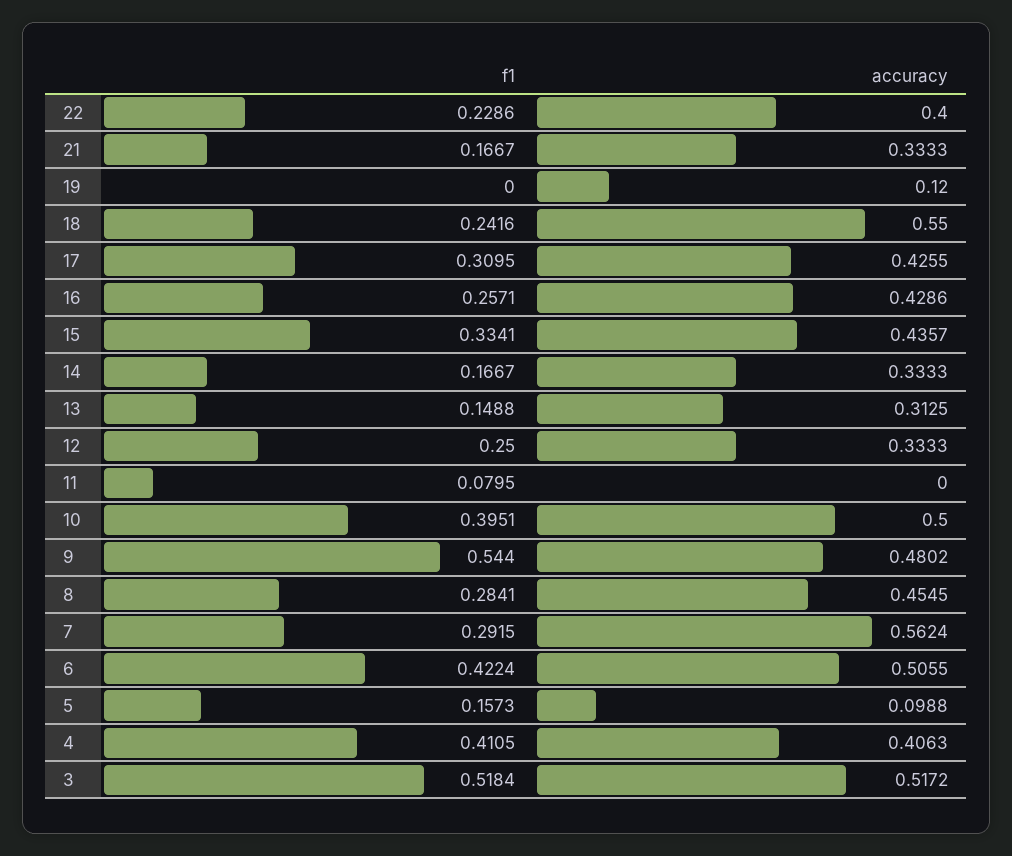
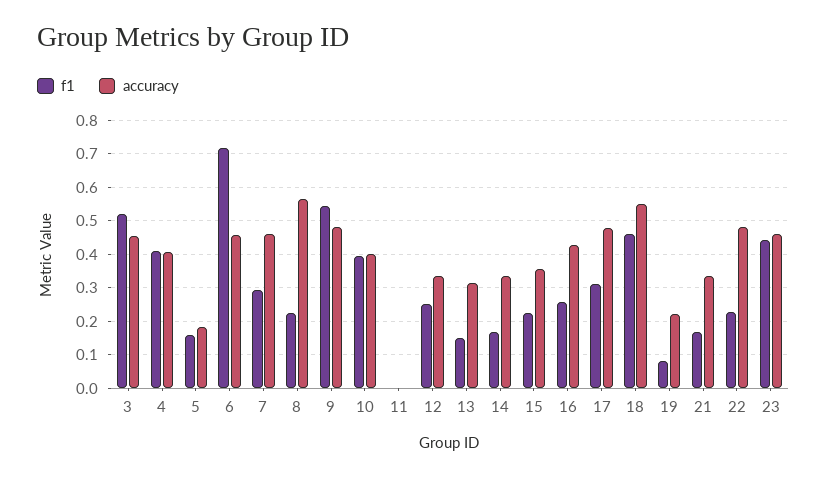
accuracy, 22: 0.4 -> 0.48
f1, 19: 0 -> 0.08
accuracy, 19: 0.12 -> 0.22
f1, 18: 0.2416 -> 0.46
accuracy, 17: 0.4255 -> 0.48
f1, 15: 0.3341 -> 0.22
accuracy, 15: 0.4357 -> 0.36
f1, 11: 0.0795 -> 0
accuracy, 10: 0.5 -> 0.4
f1, 8: 0.2841 -> 0.22
accuracy, 8: 0.4545 -> 0.56
accuracy, 7: 0.5624 -> 0.46
f1, 6: 0.4224 -> 0.72
accuracy, 6: 0.5055 -> 0.46
accuracy, 5: 0.0988 -> 0.18
accuracy, 3: 0.5172 -> 0.46
f1, 23: none -> 0.44
accuracy, 23: none -> 0.46

